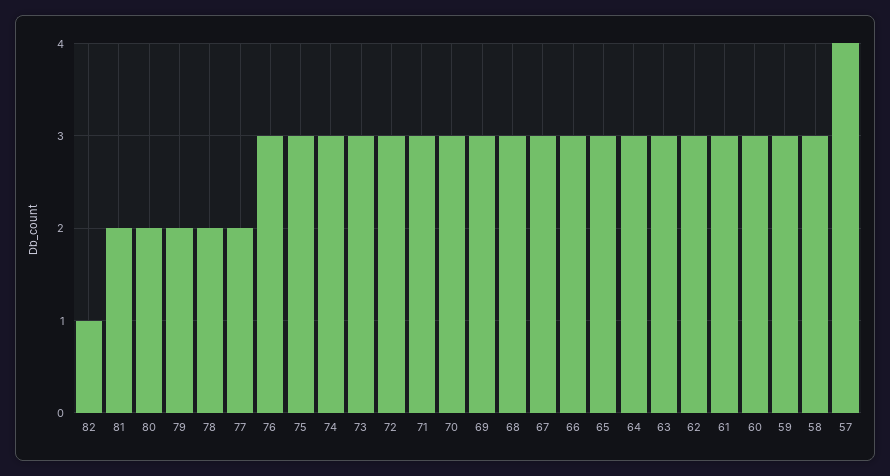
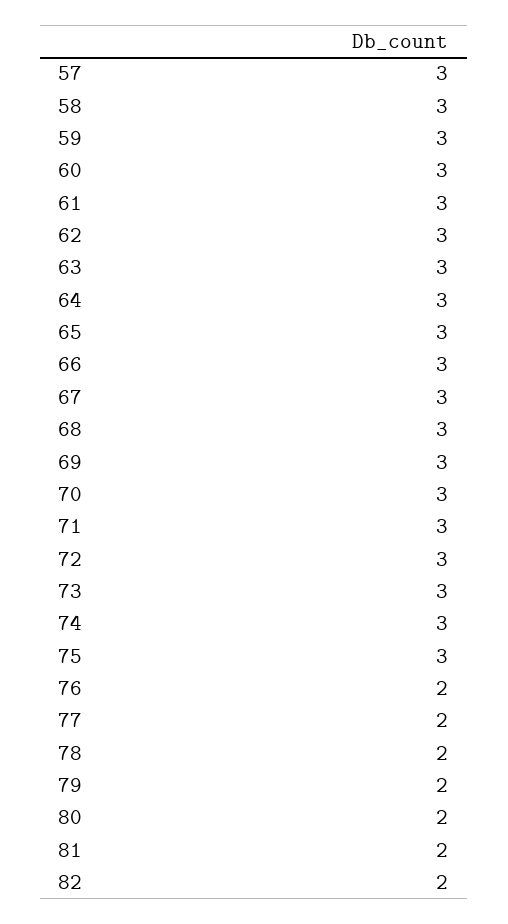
82: 1 -> 2
76: 3 -> 2
57: 4 -> 3

